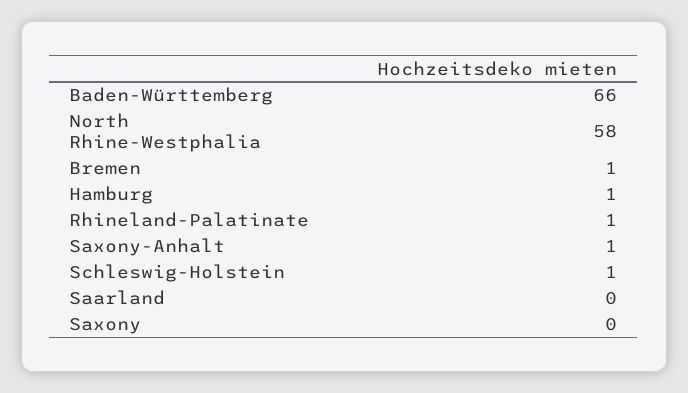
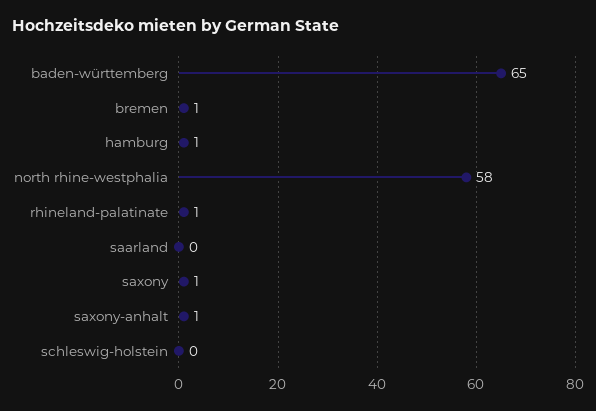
Baden-Württemberg: 66 -> 65
Schleswig-Holstein: 1 -> 0
Saxony: 0 -> 1

